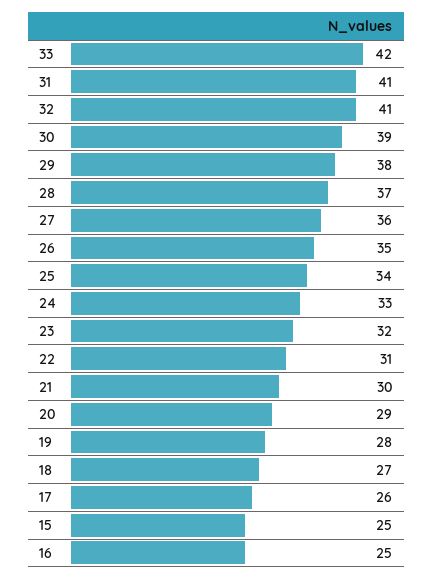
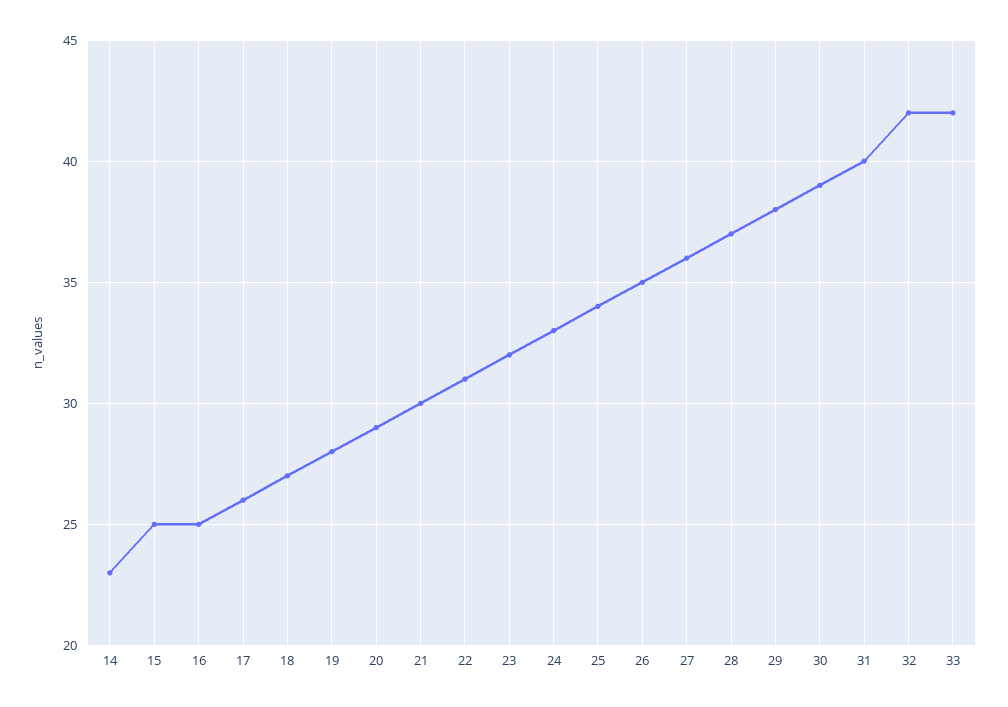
31: 41 -> 40
32: 41 -> 42
14: none -> 23

